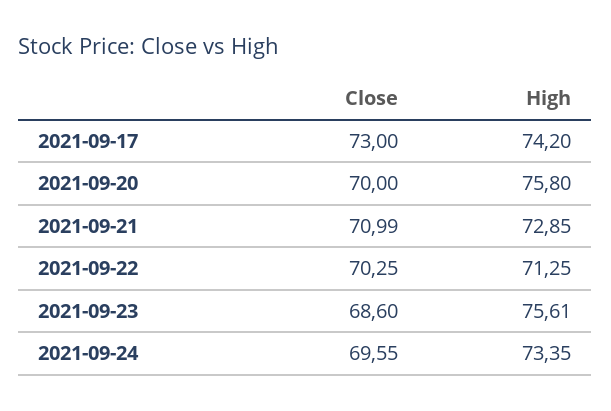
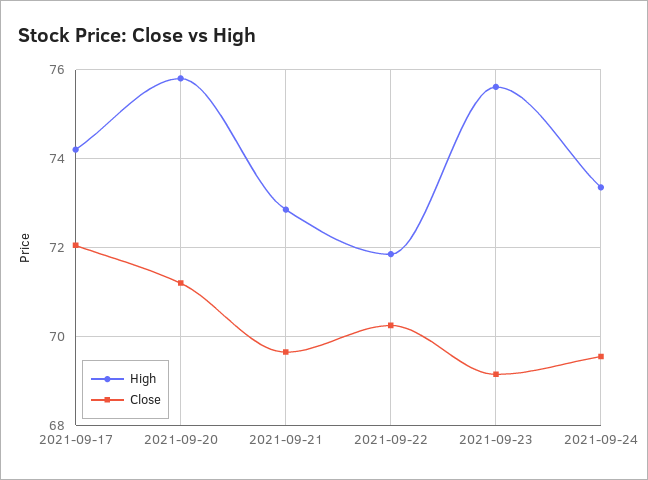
Close, 2021-09-17: 73 -> 72
Close, 2021-09-20: 70 -> 71.2
Close, 2021-09-21: 70.99 -> 69.6
High, 2021-09-22: 71.25 -> 71.8
Close, 2021-09-23: 68.6 -> 69.2

